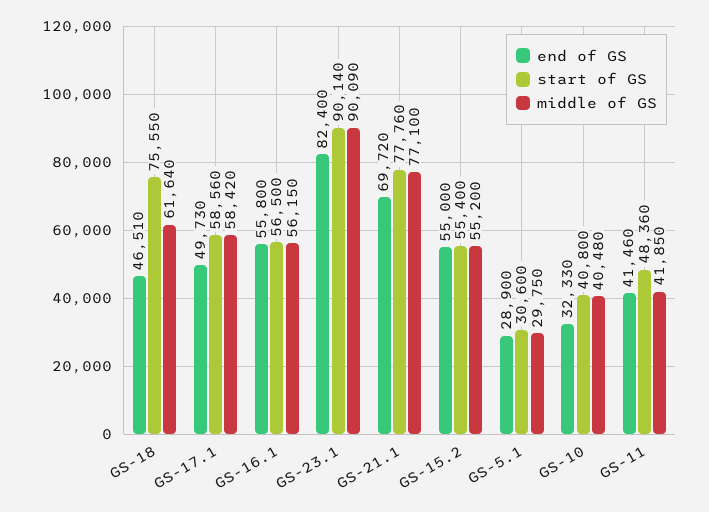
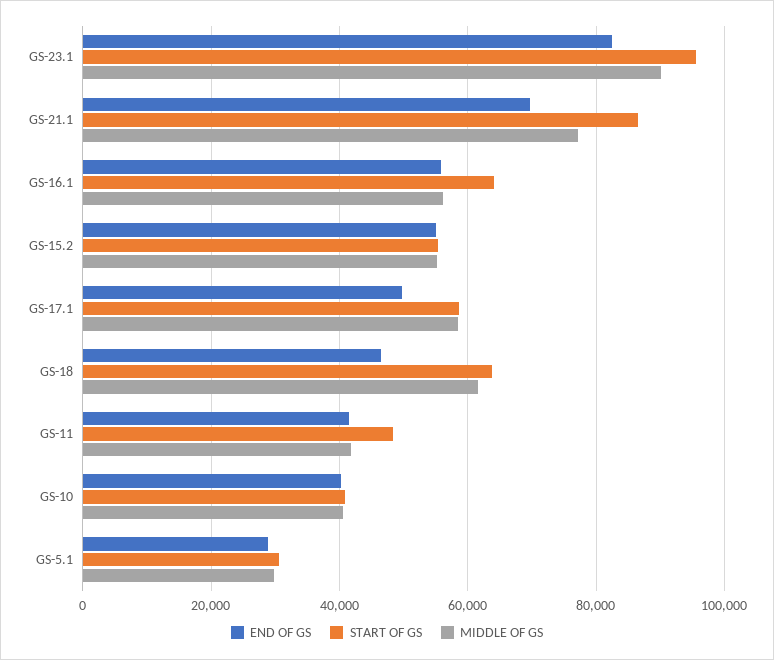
start of GS, GS-18: 75550 -> 64000
start of GS, GS-16.1: 56500 -> 64000
start of GS, GS-23.1: 90140 -> 96000
start of GS, GS-21.1: 77760 -> 86000
end of GS, GS-10: 32330 -> 40000

